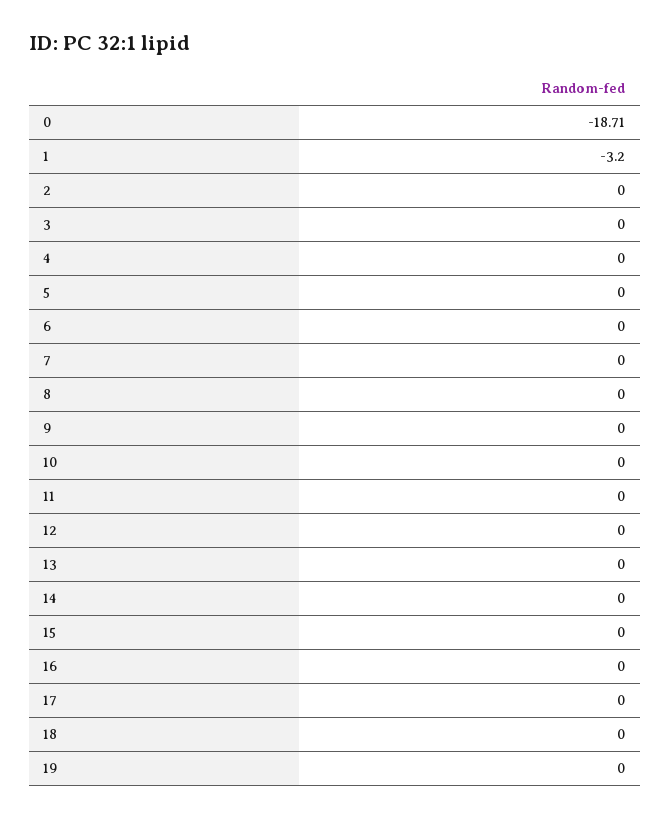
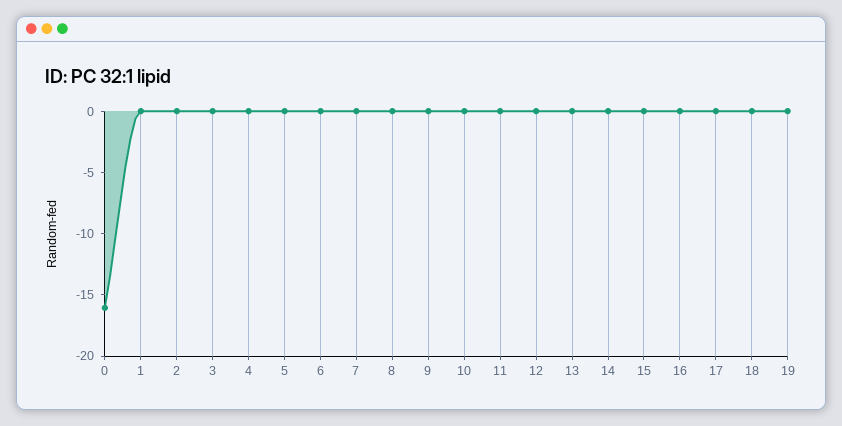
0: -18.71 -> -16
1: -3.2 -> 0

